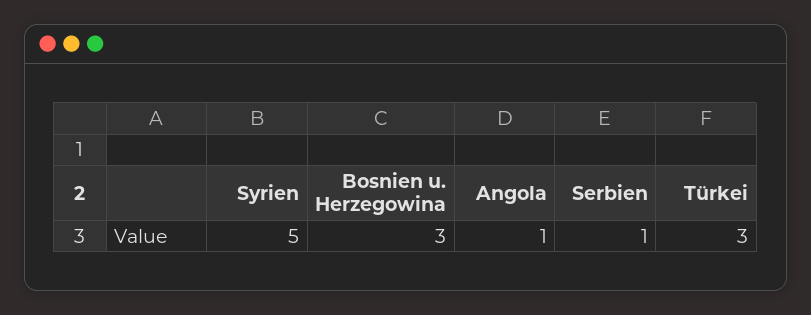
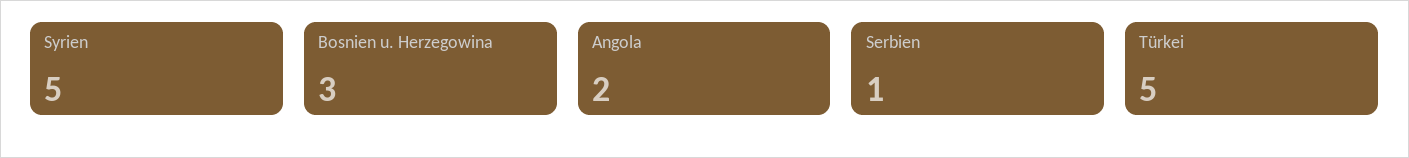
Angola: 1 -> 2
Türkei: 3 -> 5

